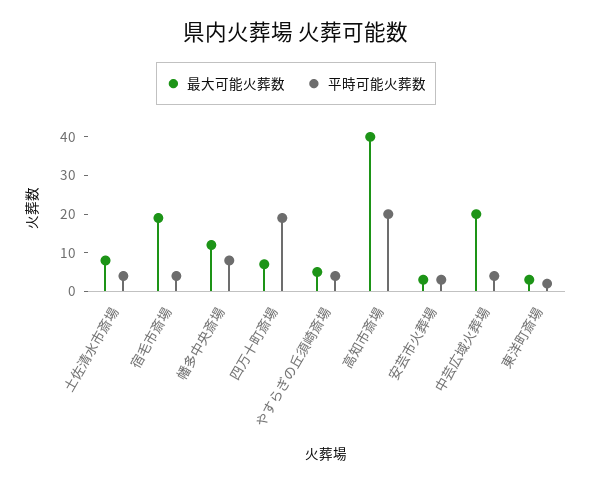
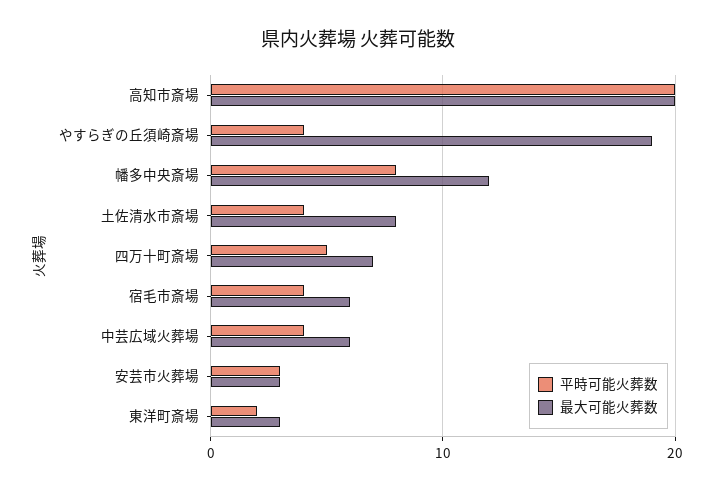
最大可能火葬数, 宿毛市斎場: 20 -> 6
平時可能火葬数, 四万十町斎場: 20 -> 5
最大可能火葬数, やすらぎの丘須崎斎場: 5 -> 19
最大可能火葬数, 高知市斎場: 40 -> 20
最大可能火葬数, 中芸広域火葬場: 20 -> 6

